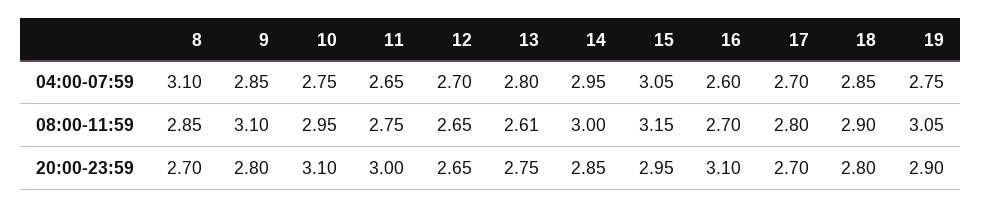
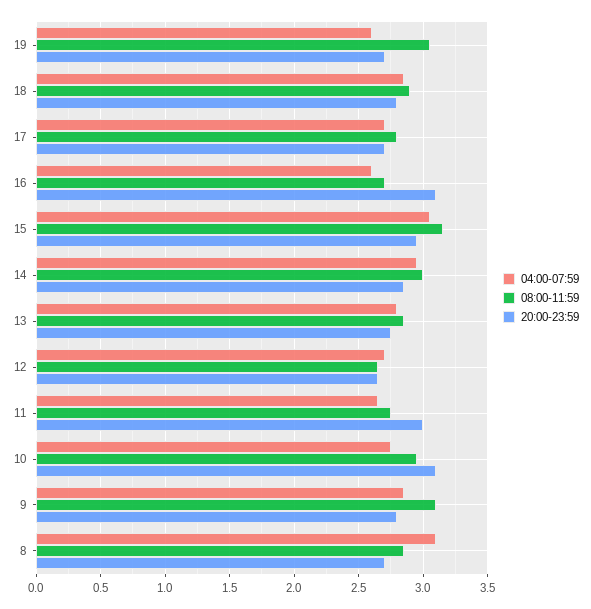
04:00-07:59, 19: 2.75 -> 2.6
08:00-11:59, 13: 2.61 -> 2.85
20:00-23:59, 19: 2.9 -> 2.7

